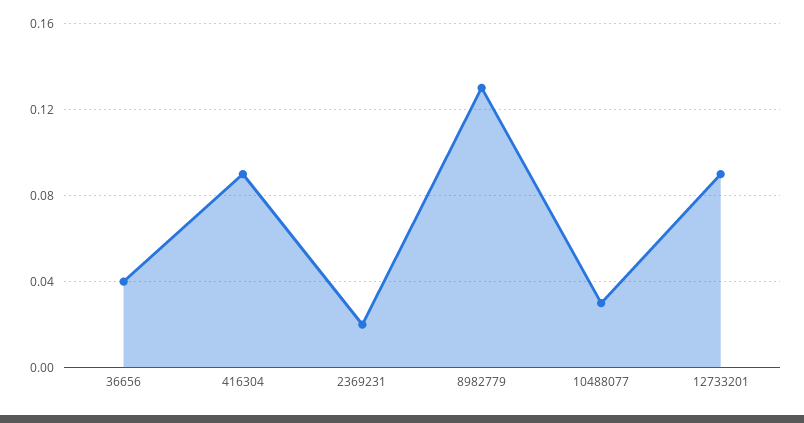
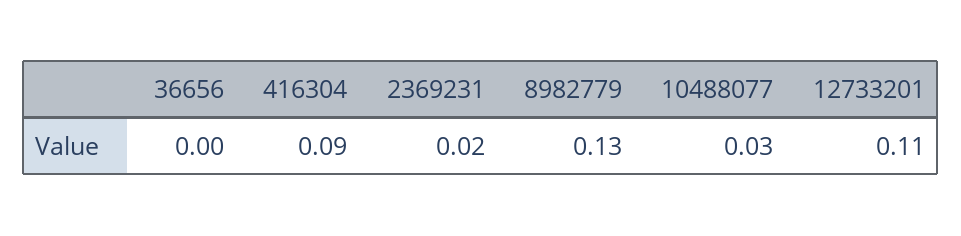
36656: 0.04 -> 0
12733201: 0.09 -> 0.11

